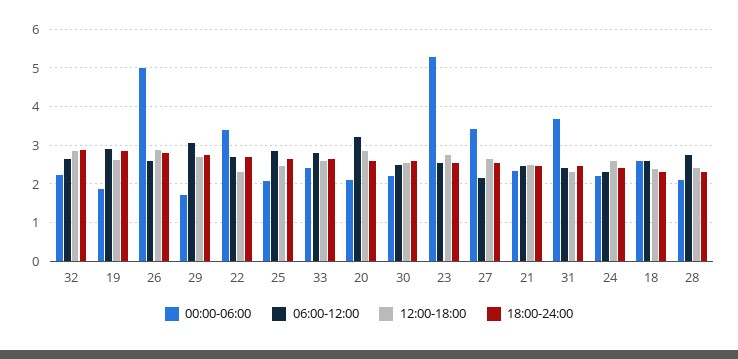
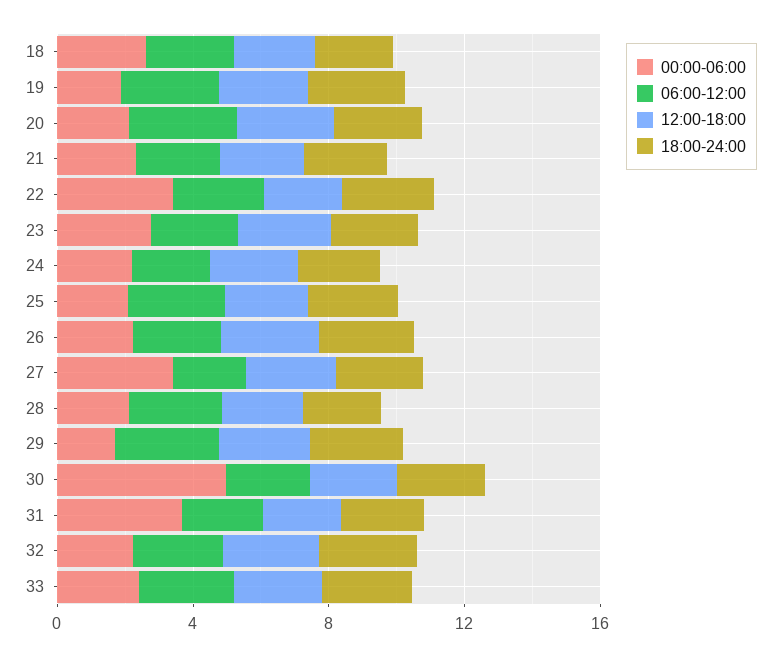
00:00-06:00, 26: 5 -> 2
00:00-06:00, 30: 2.2 -> 5
00:00-06:00, 23: 5.2 -> 3

